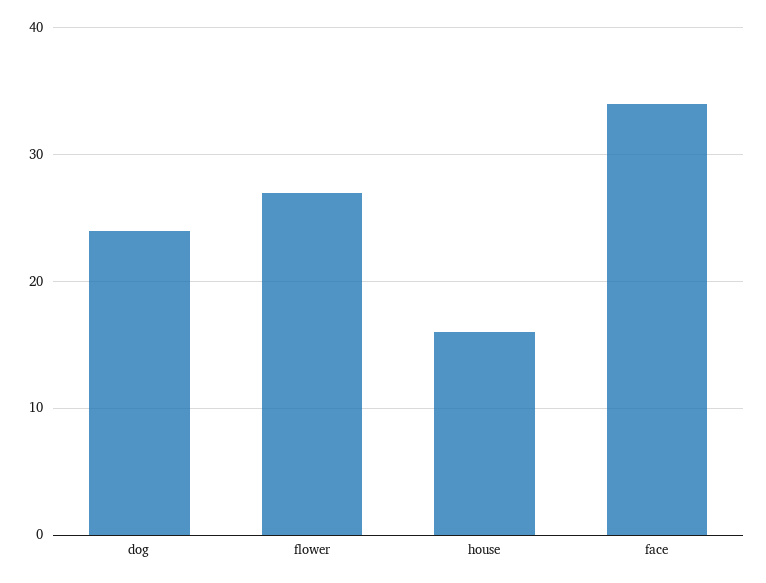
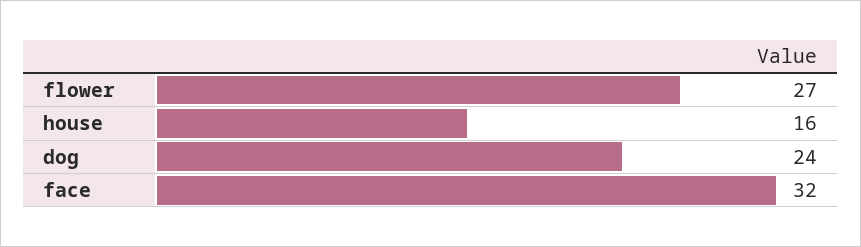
face: 34 -> 32

